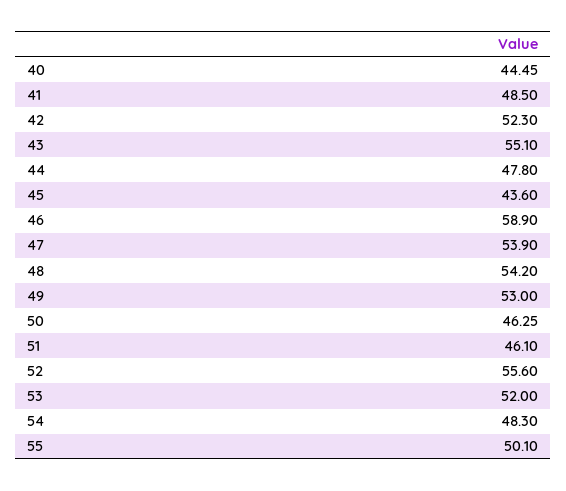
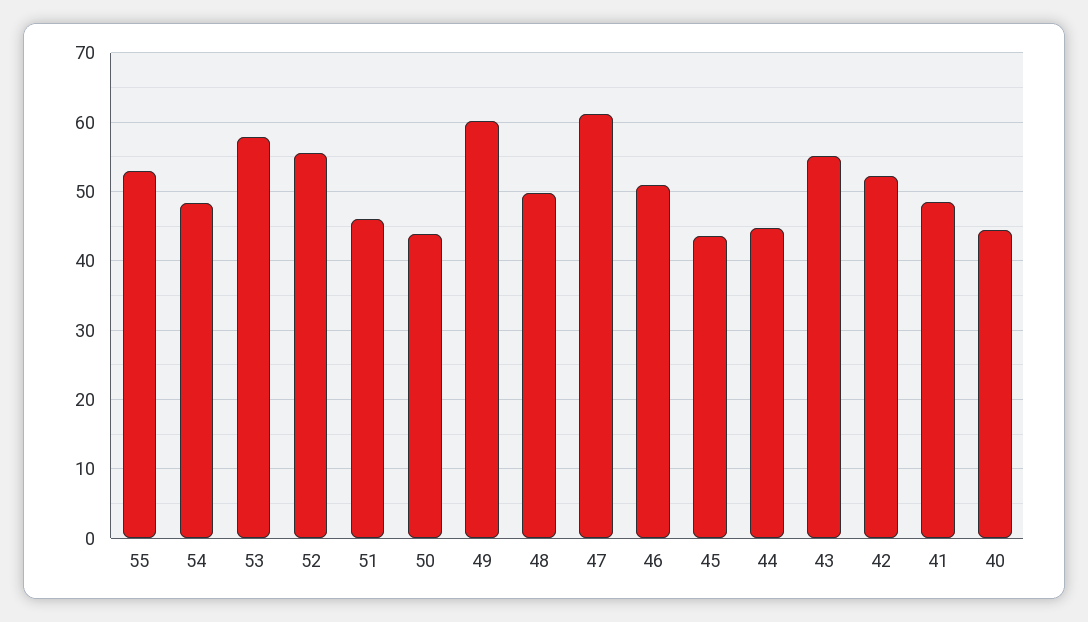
44: 47.8 -> 45
46: 58.9 -> 51
47: 53.9 -> 61
48: 54.2 -> 50
49: 53 -> 60
50: 46.25 -> 44
53: 52 -> 58
55: 50.1 -> 53

